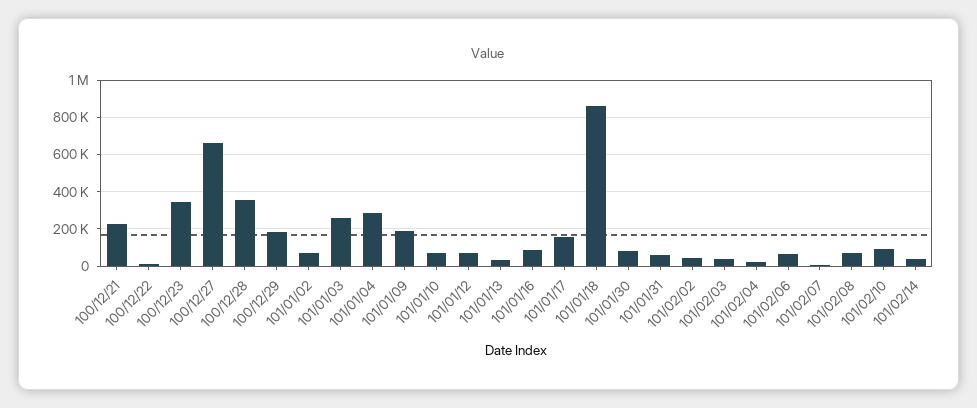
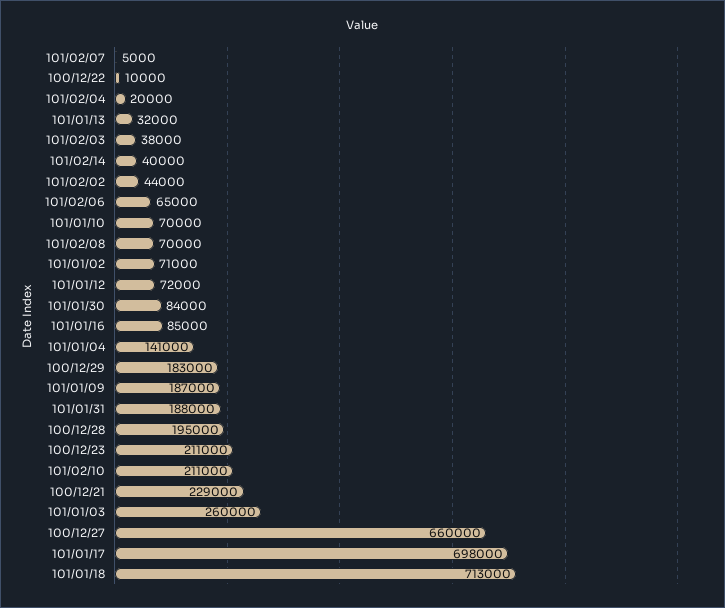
100/12/23: 350000 -> 211000
100/12/28: 350000 -> 195000
101/01/04: 300000 -> 141000
101/01/17: 150000 -> 698000
101/01/18: 850000 -> 713000
101/01/31: 50000 -> 188000
101/02/10: 100000 -> 211000

